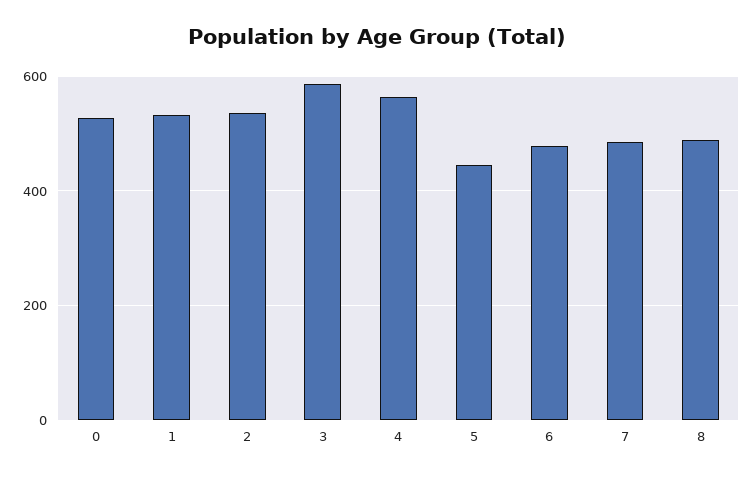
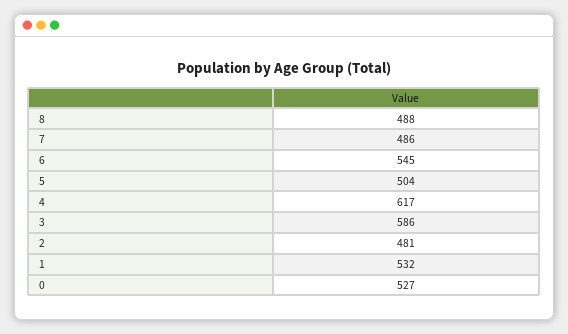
2: 540 -> 481
4: 560 -> 617
5: 440 -> 504
6: 480 -> 545

